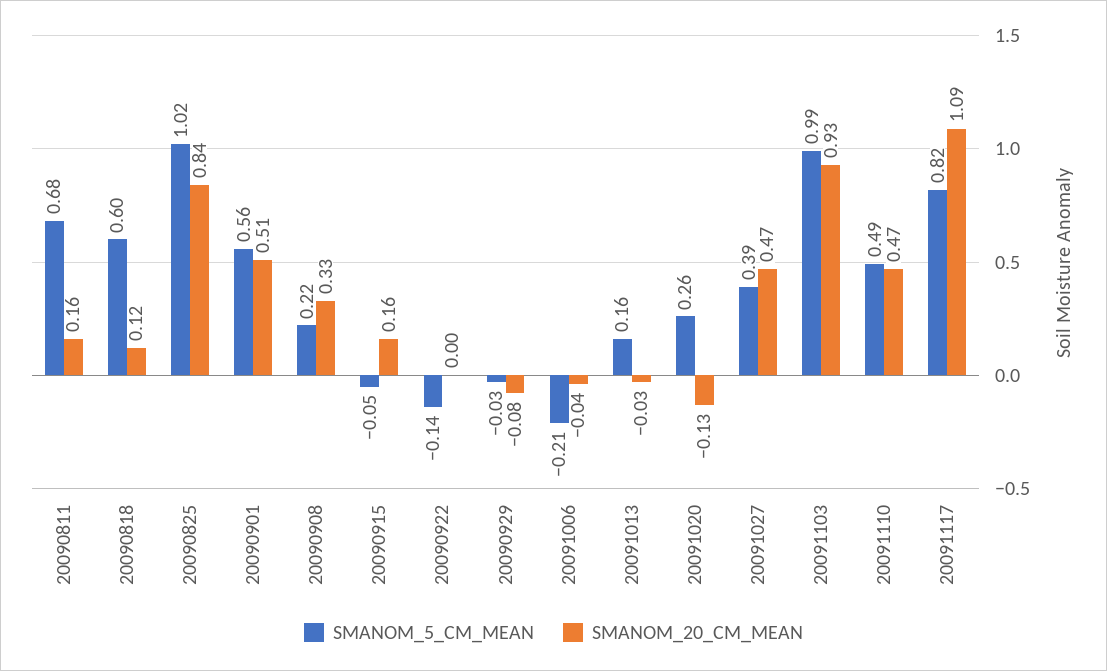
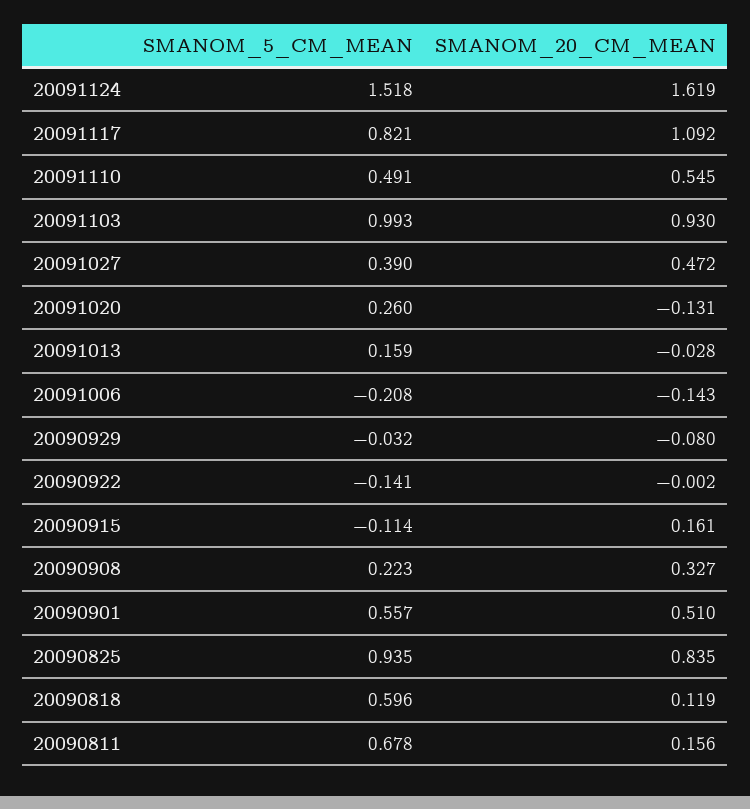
SMANOM_5_CM_MEAN, 20090825: 1.02 -> 0.935
SMANOM_5_CM_MEAN, 20090915: -0.05 -> -0.114
SMANOM_20_CM_MEAN, 20091006: -0.04 -> -0.143
SMANOM_20_CM_MEAN, 20091110: 0.47 -> 0.545
SMANOM_5_CM_MEAN, 20091124: none -> 1.518
SMANOM_20_CM_MEAN, 20091124: none -> 1.619

